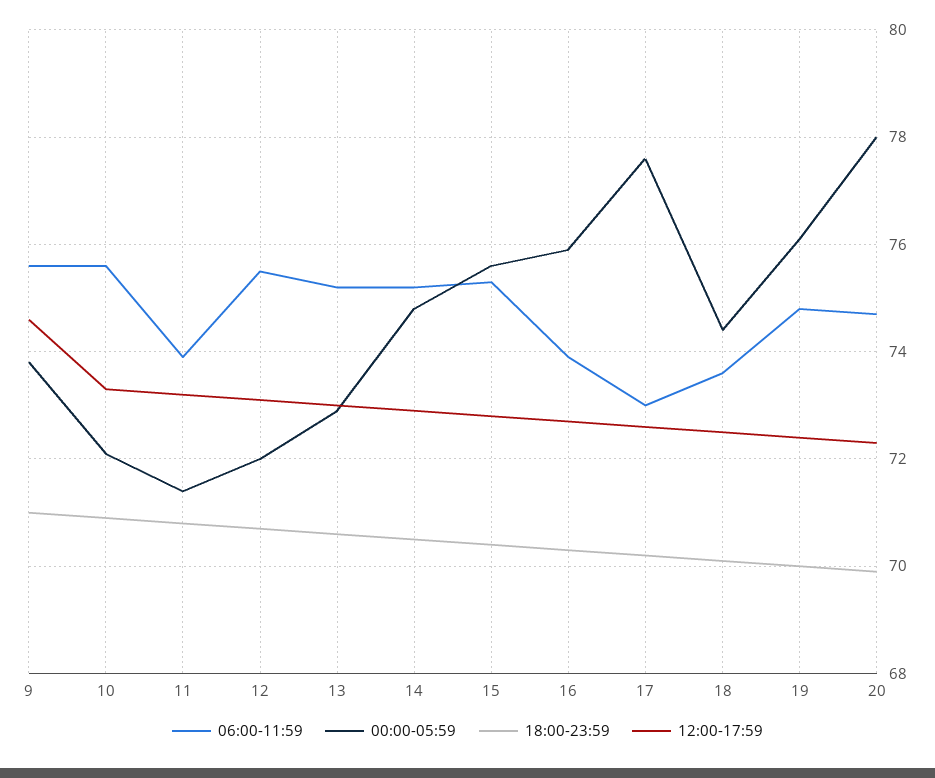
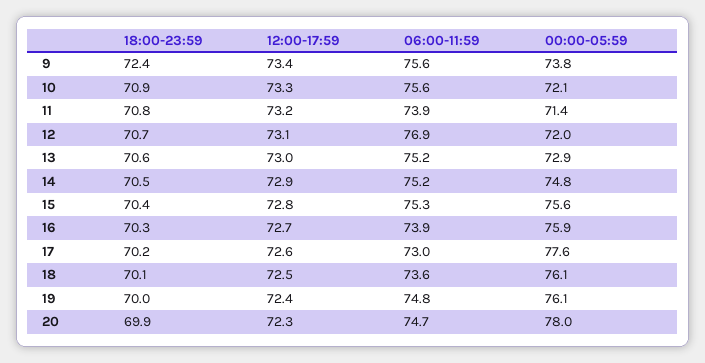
18:00-23:59, 9: 71 -> 72.4
12:00-17:59, 9: 74.5 -> 73.4
06:00-11:59, 12: 75.5 -> 76.9
00:00-05:59, 18: 74.5 -> 76.1

